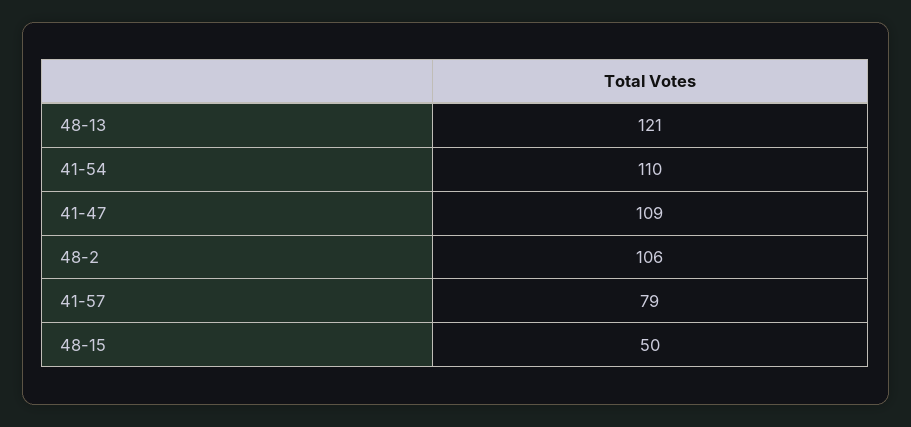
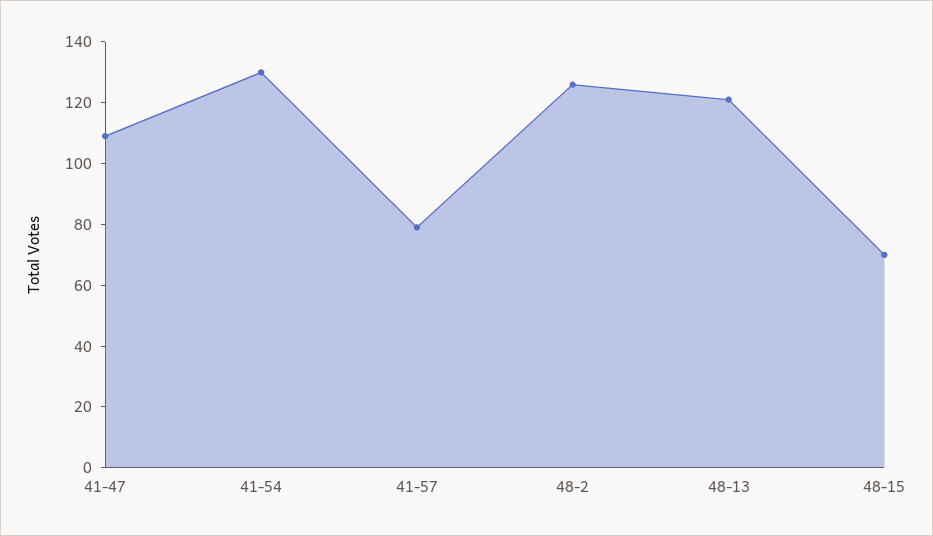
41-54: 110 -> 130
48-2: 106 -> 125
48-15: 50 -> 70

